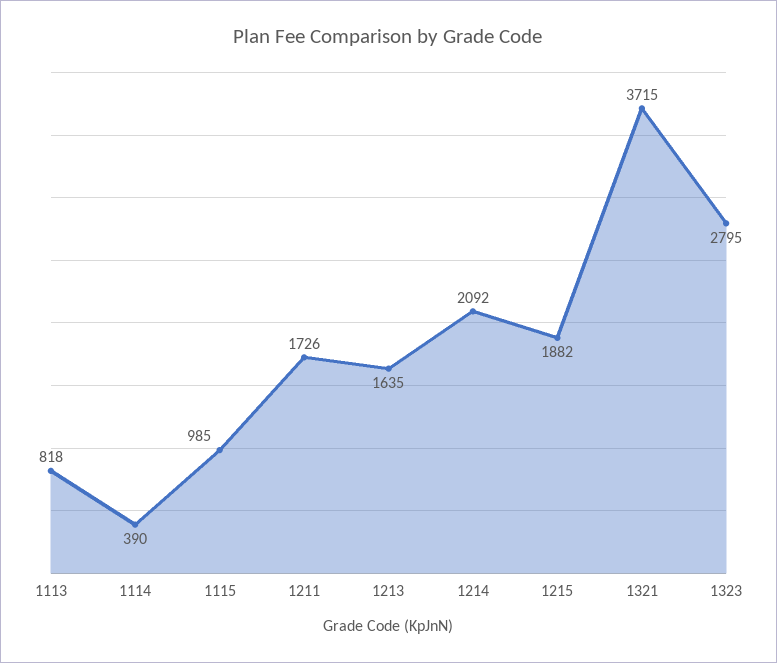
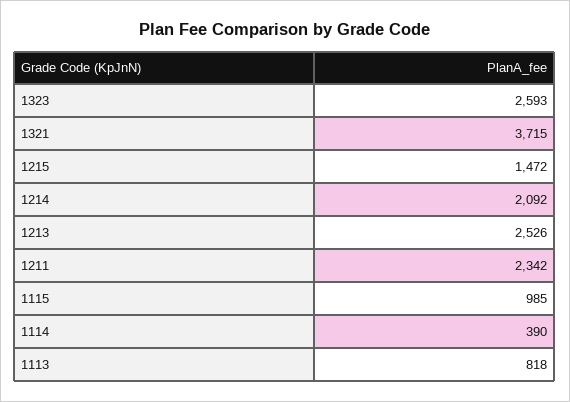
1211: 1726 -> 2342
1213: 1635 -> 2526
1215: 1882 -> 1472
1323: 2795 -> 2593

